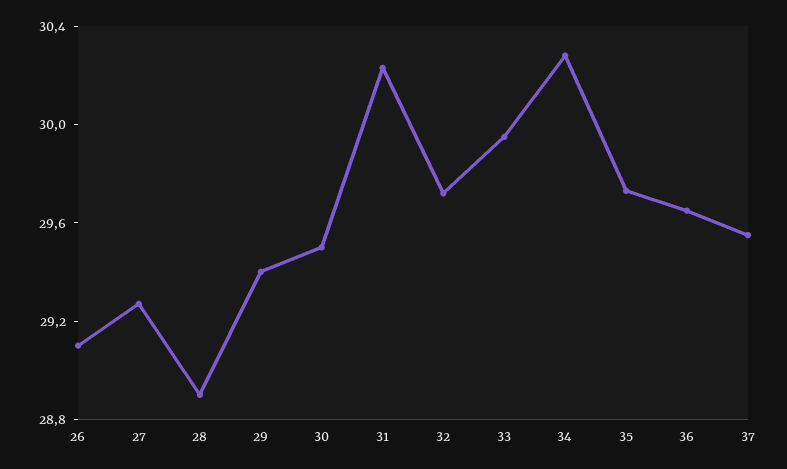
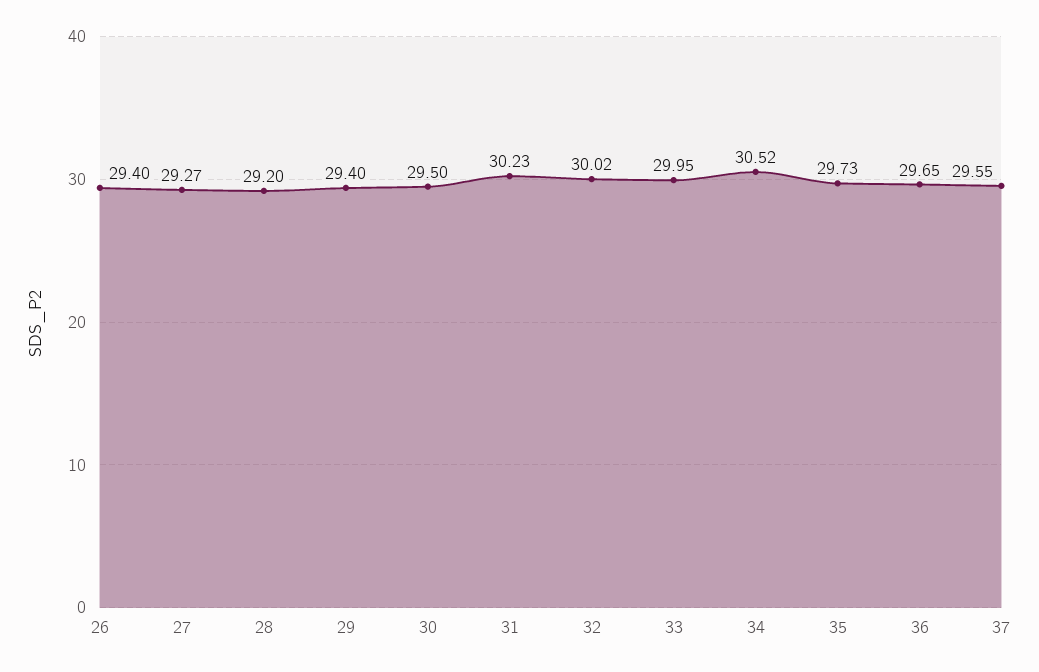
26: 29.1 -> 29.4
28: 28.9 -> 29.2
32: 29.7 -> 30.02
34: 30.3 -> 30.52

